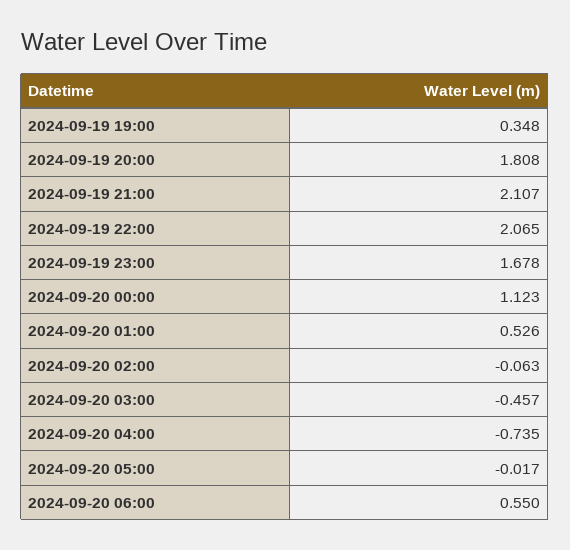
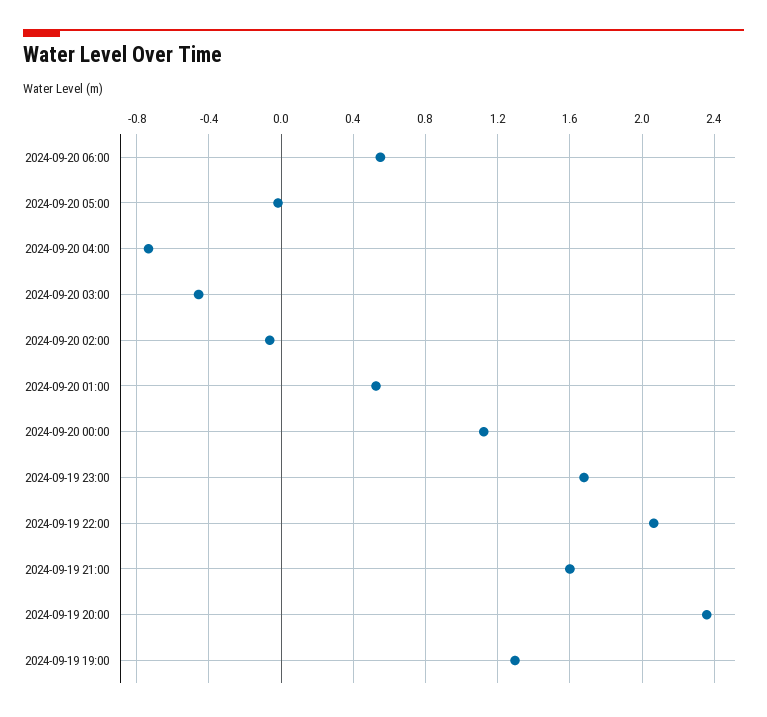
2024-09-19 19:00: 0.348 -> 1.3
2024-09-19 20:00: 1.808 -> 2.35
2024-09-19 21:00: 2.107 -> 1.6

